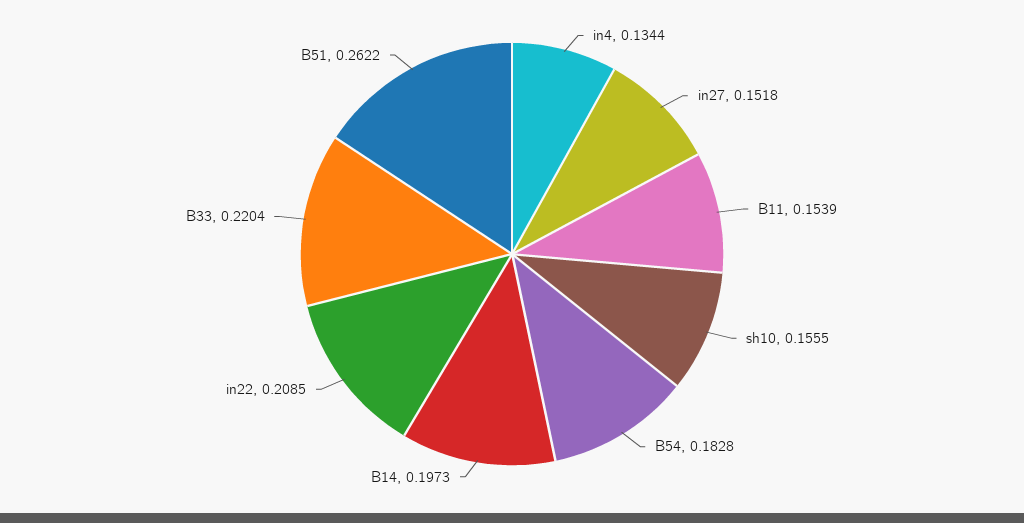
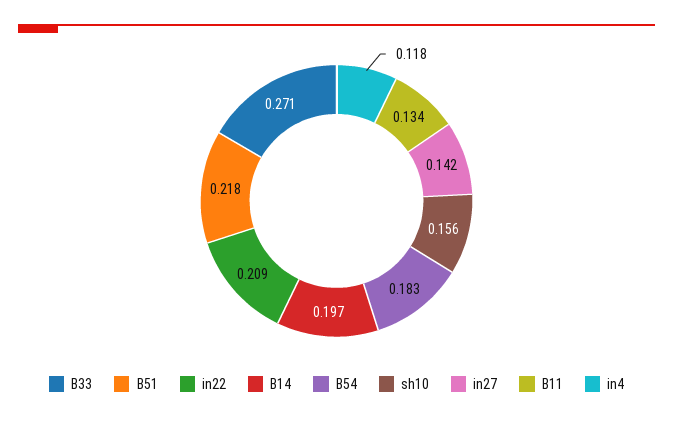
in4: 0.1344 -> 0.118
in27: 0.1518 -> 0.142
B11: 0.1539 -> 0.134
B33: 0.2204 -> 0.271
B51: 0.2622 -> 0.218

